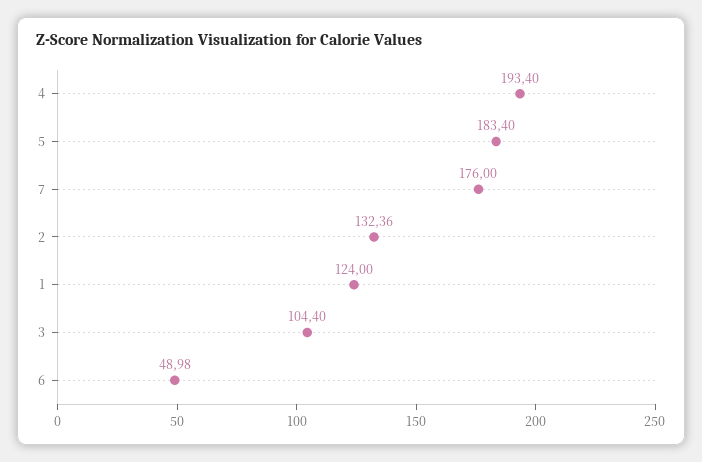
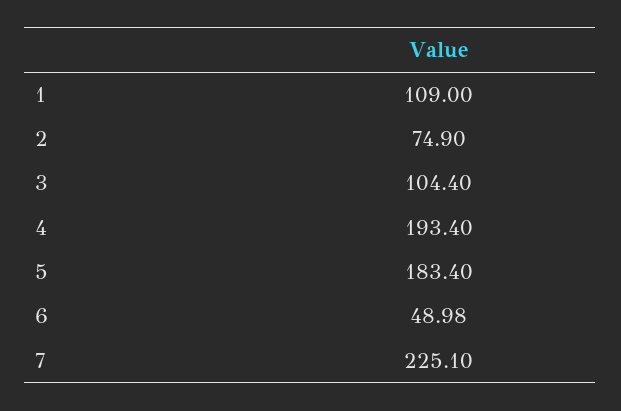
7: 176 -> 225.1
2: 132.36 -> 74.9
1: 124 -> 109

